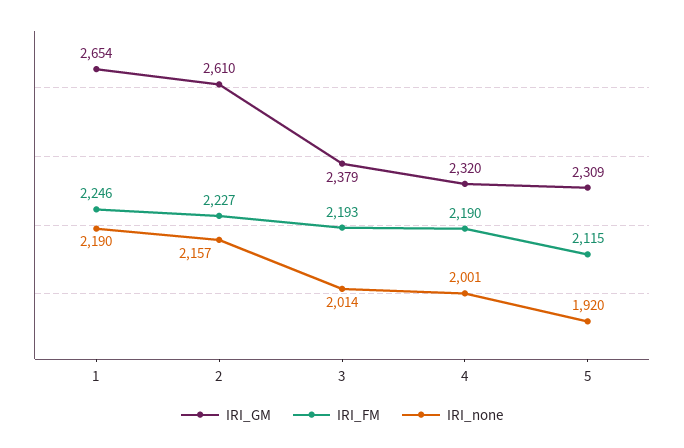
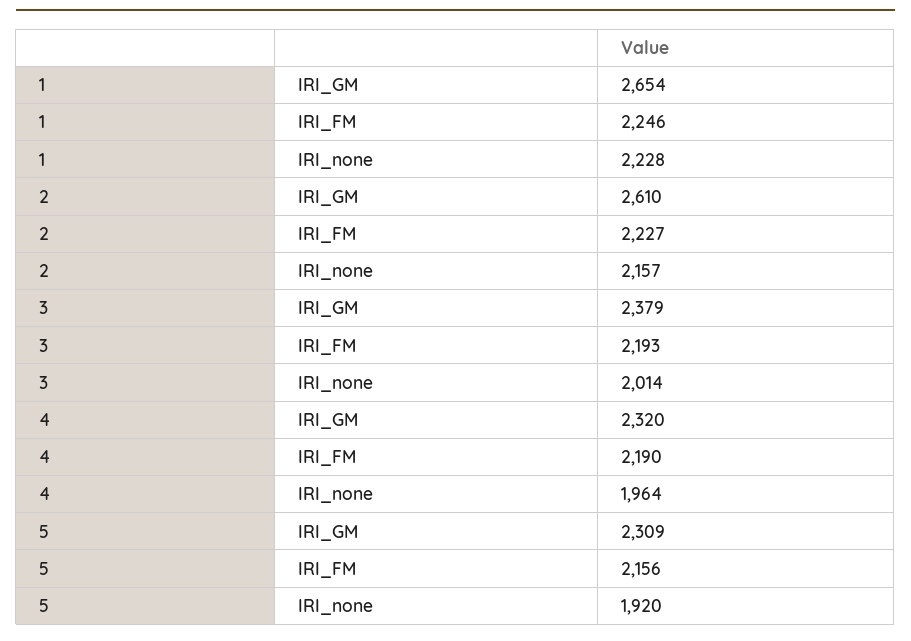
IRI_none, 1: 2190 -> 2228
IRI_none, 4: 2001 -> 1964
IRI_FM, 5: 2115 -> 2156

